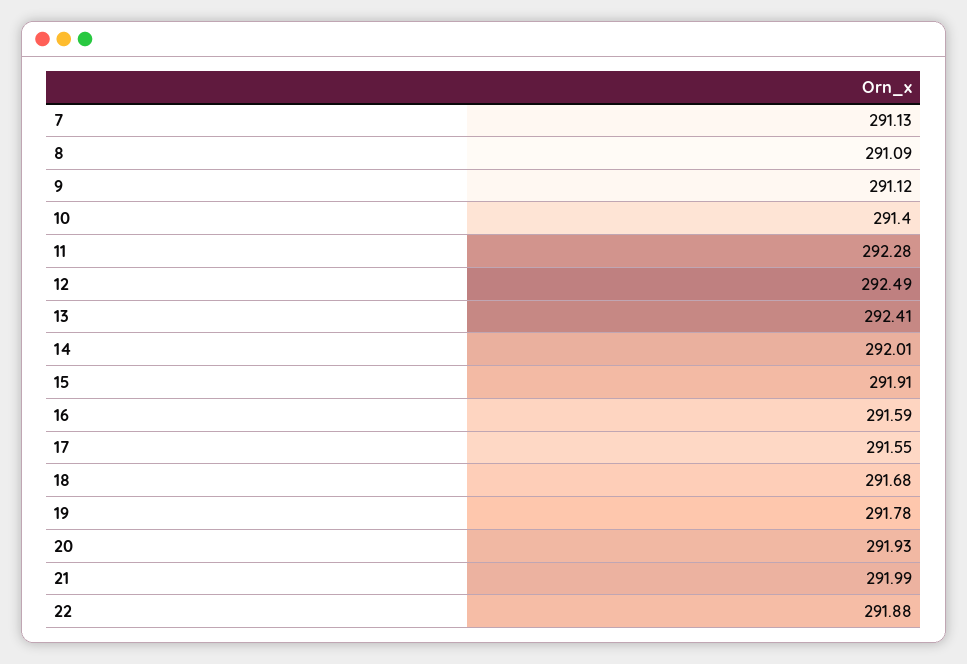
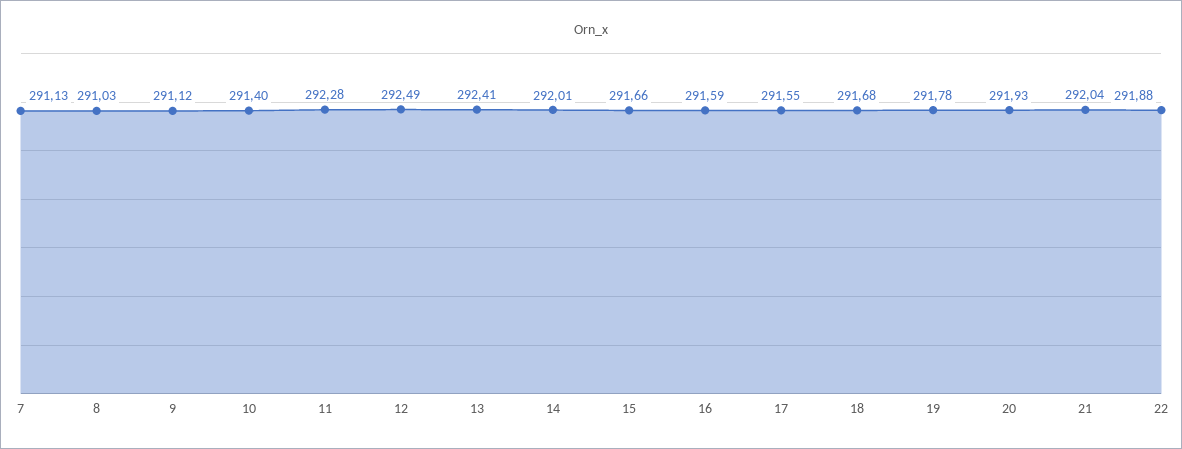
8: 291.09 -> 291.03
15: 291.91 -> 291.66
21: 291.99 -> 292.04

